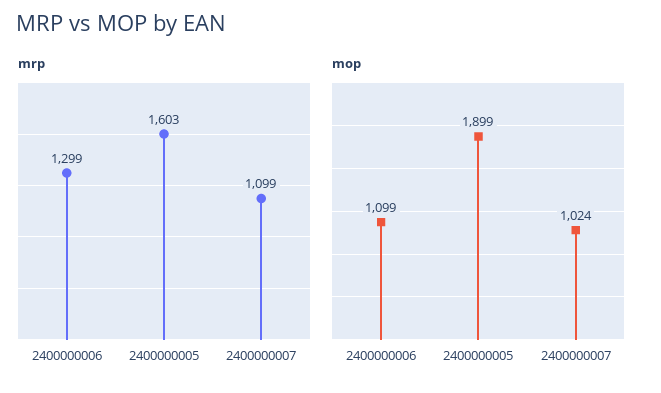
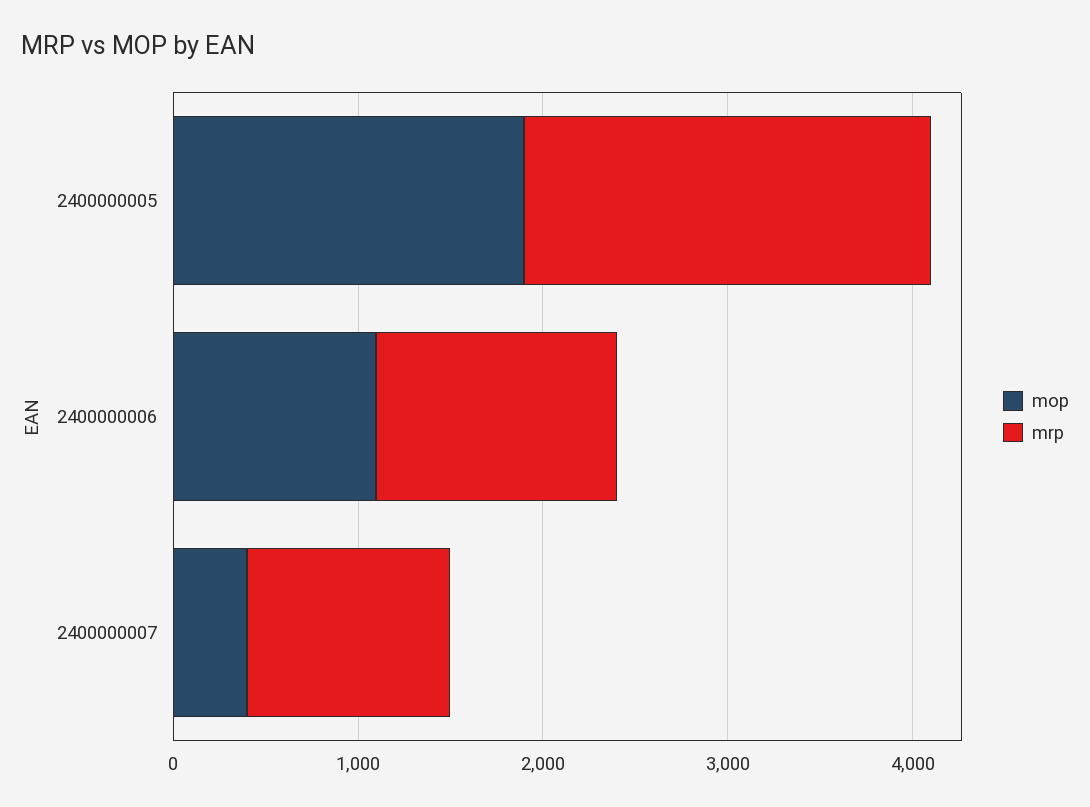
mrp, 2400000005: 1603 -> 2200
mop, 2400000007: 1024 -> 400

